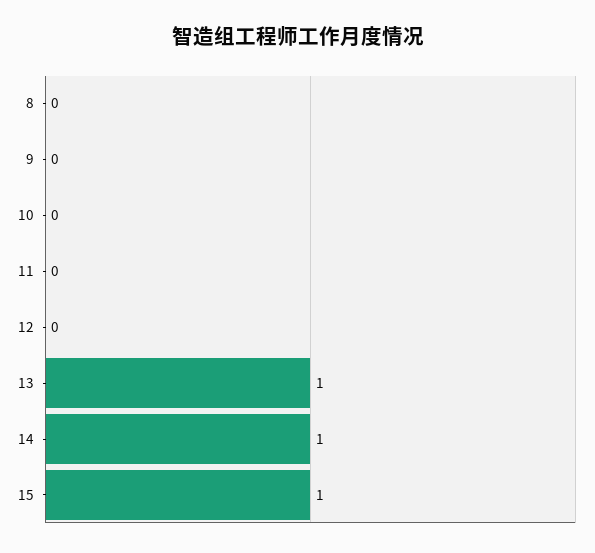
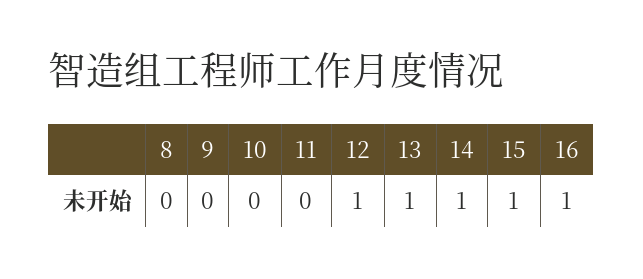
12: 0 -> 1
16: none -> 1

